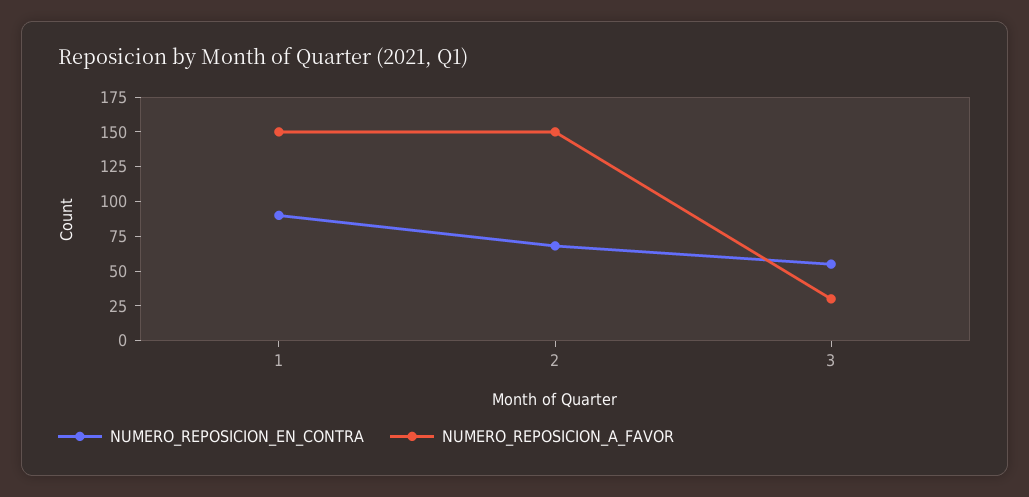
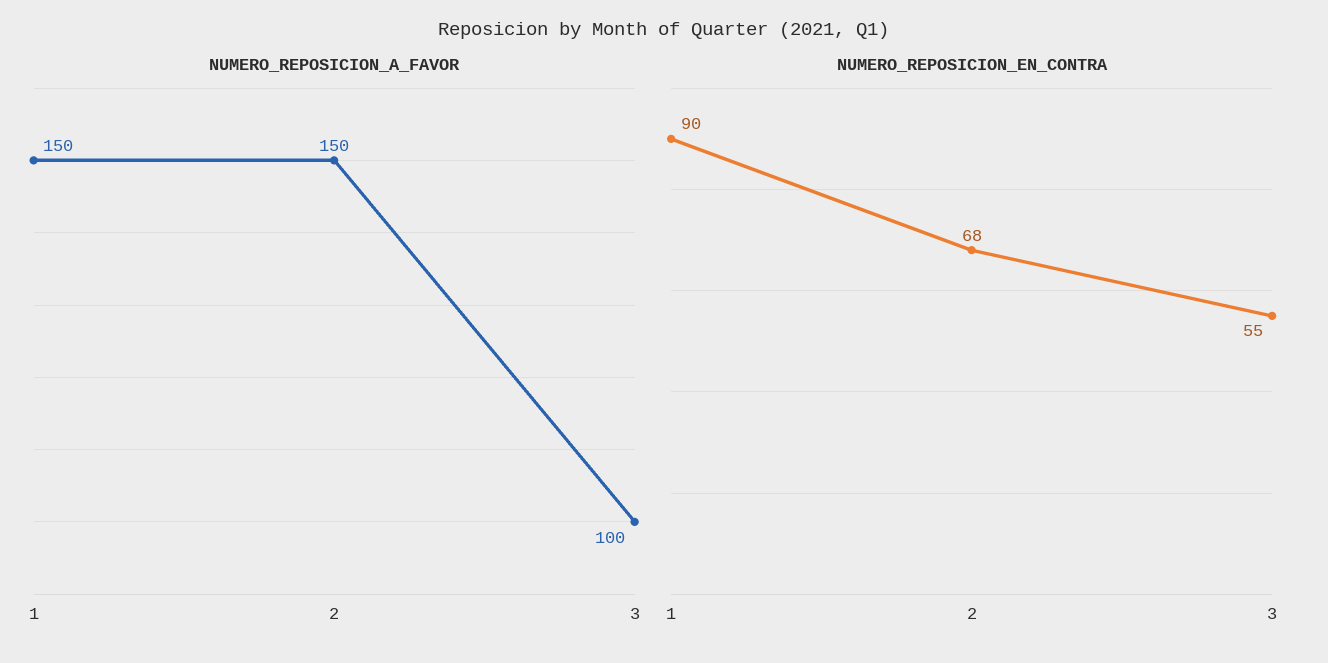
NUMERO_REPOSICION_A_FAVOR, 3: 25 -> 100

